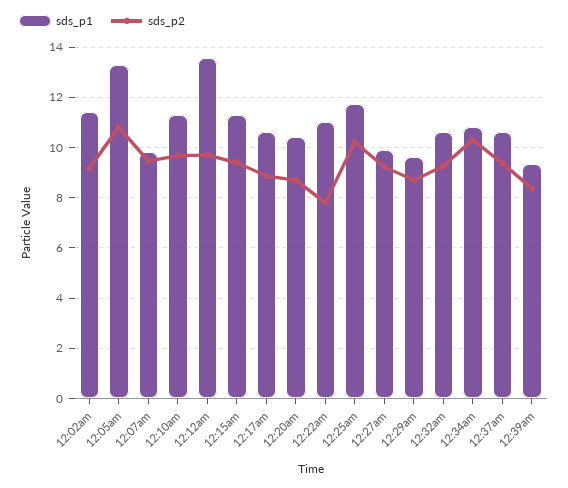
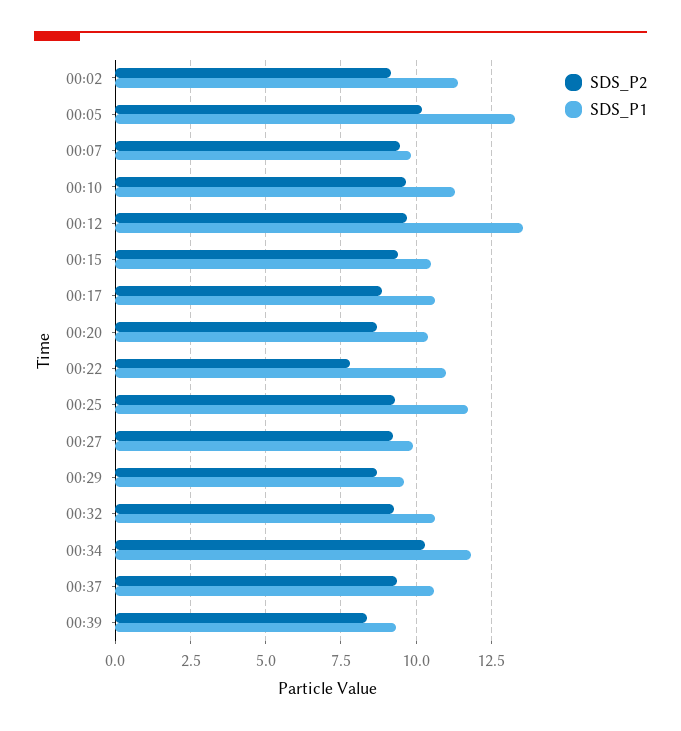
sds_p2, 12:05am: 10.75 -> 10.25
sds_p1, 12:15am: 11.25 -> 10.5
sds_p2, 12:25am: 10.25 -> 9.25
sds_p1, 12:34am: 10.75 -> 11.75

